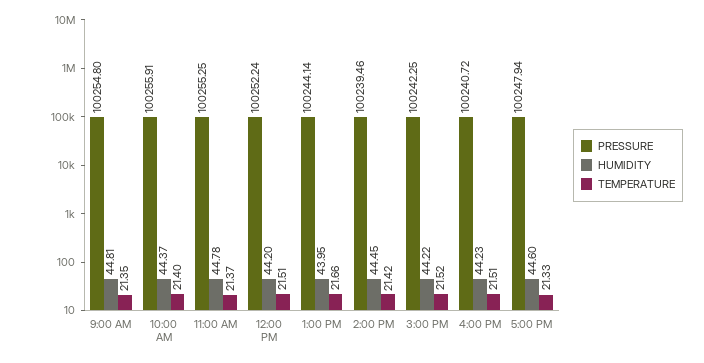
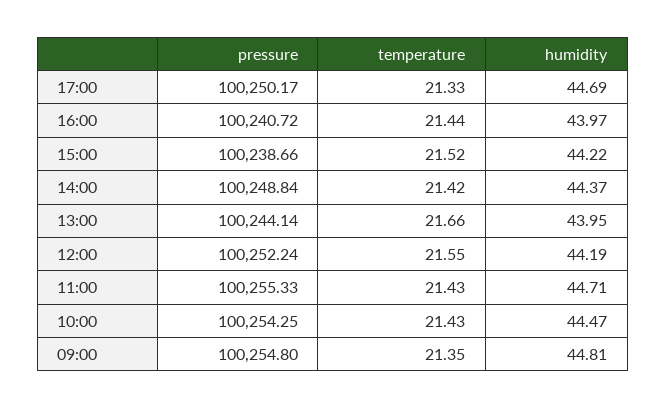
PRESSURE, 10:00 AM: 100255.91 -> 100254.25
HUMIDITY, 10:00 AM: 44.37 -> 44.47
TEMPERATURE, 10:00 AM: 21.4 -> 21.43
PRESSURE, 11:00 AM: 100255.25 -> 100255.33
HUMIDITY, 11:00 AM: 44.78 -> 44.71
TEMPERATURE, 11:00 AM: 21.37 -> 21.43
HUMIDITY, 12:00 PM: 44.2 -> 44.19
TEMPERATURE, 12:00 PM: 21.51 -> 21.55
PRESSURE, 2:00 PM: 100239.46 -> 100248.84
HUMIDITY, 2:00 PM: 44.45 -> 44.37
PRESSURE, 3:00 PM: 100242.25 -> 100238.66
HUMIDITY, 4:00 PM: 44.23 -> 43.97
TEMPERATURE, 4:00 PM: 21.51 -> 21.44
PRESSURE, 5:00 PM: 100247.94 -> 100250.17
HUMIDITY, 5:00 PM: 44.6 -> 44.69

